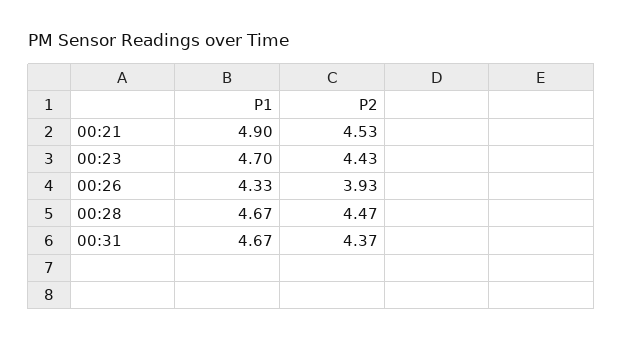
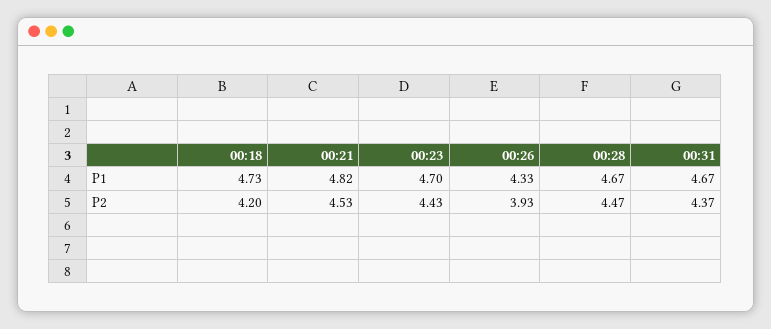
P1, 00:21: 4.9 -> 4.82
P1, 00:18: none -> 4.73
P2, 00:18: none -> 4.2

